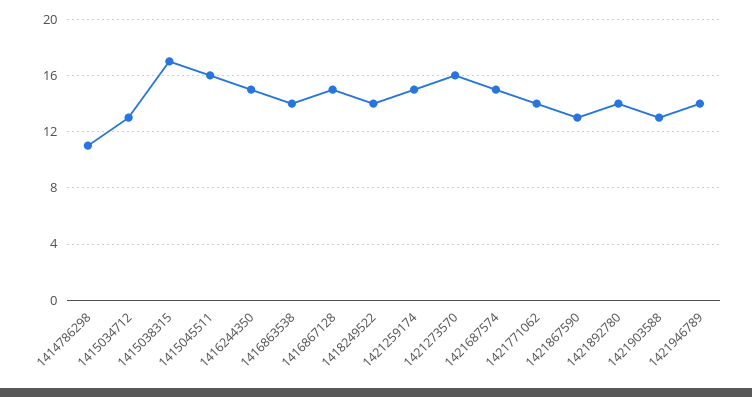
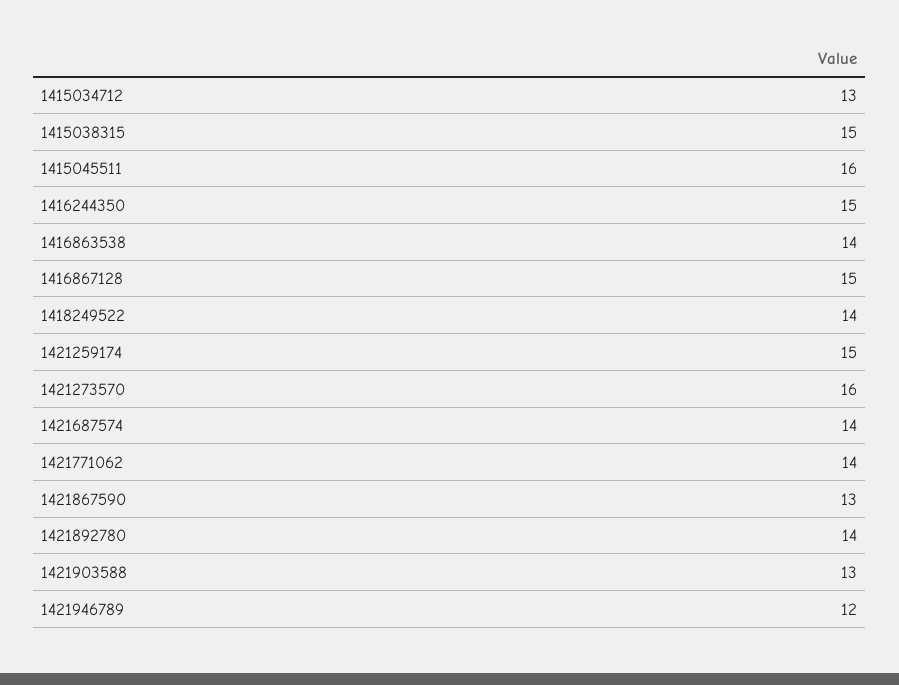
1414786298: 11 -> none
1415038315: 17 -> 15
1421687574: 15 -> 14
1421946789: 14 -> 12

